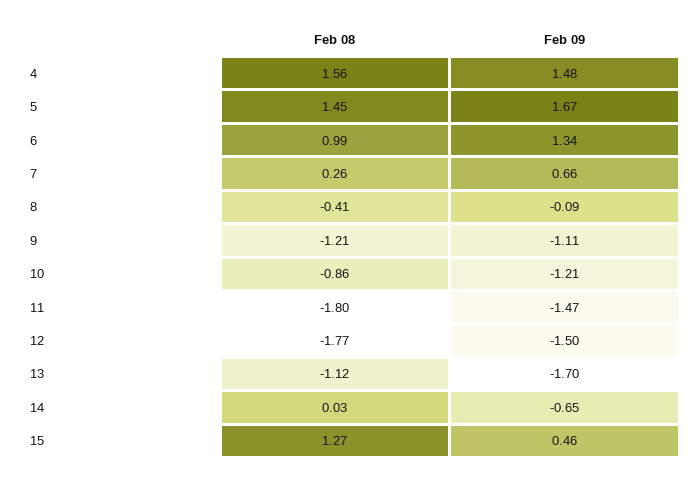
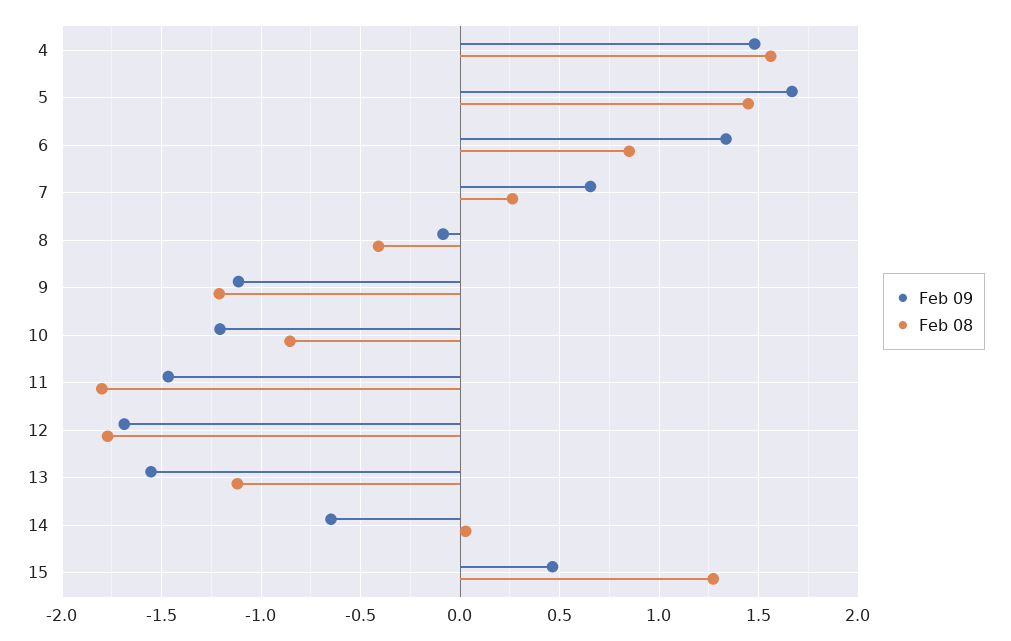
Feb 08, 6: 0.99 -> 0.85
Feb 09, 12: -1.5 -> -1.7
Feb 09, 13: -1.7 -> -1.55

